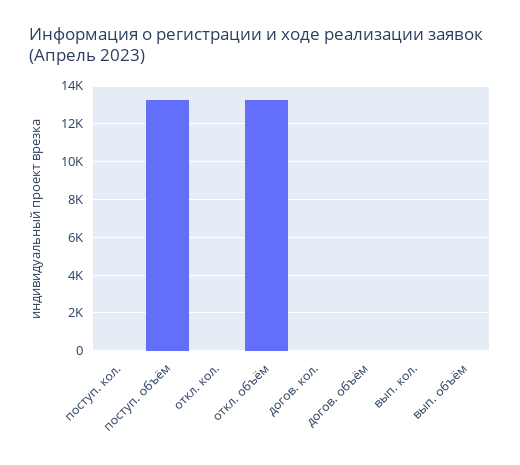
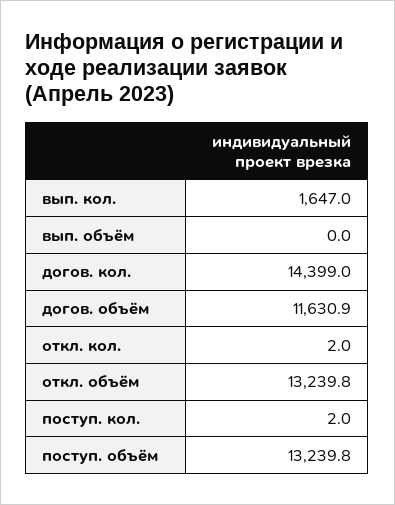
догов. кол.: 0 -> 14399
догов. объём: 0 -> 11630.9
вып. кол.: 0 -> 1647

